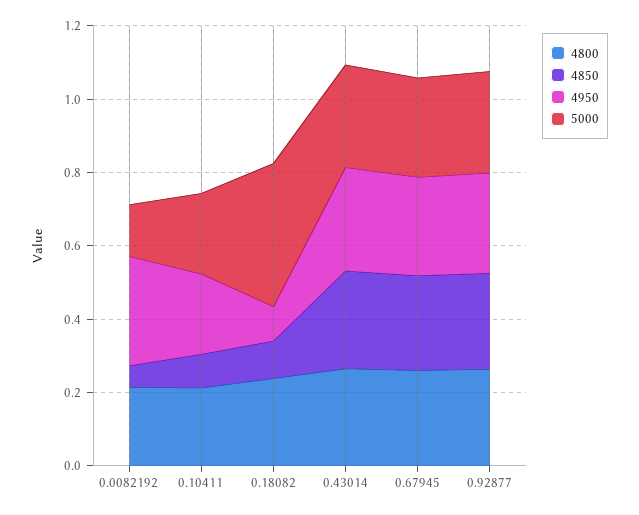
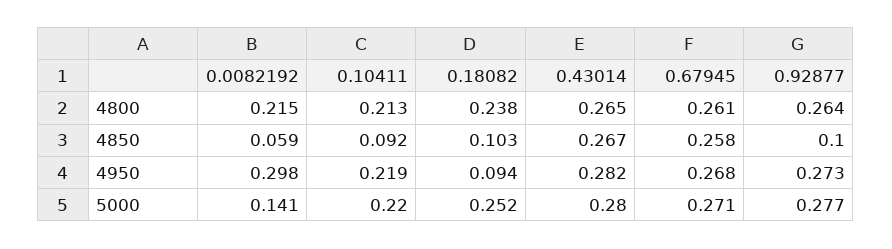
5000, 0.18082: 0.4 -> 0.252
4850, 0.92877: 0.25 -> 0.1

